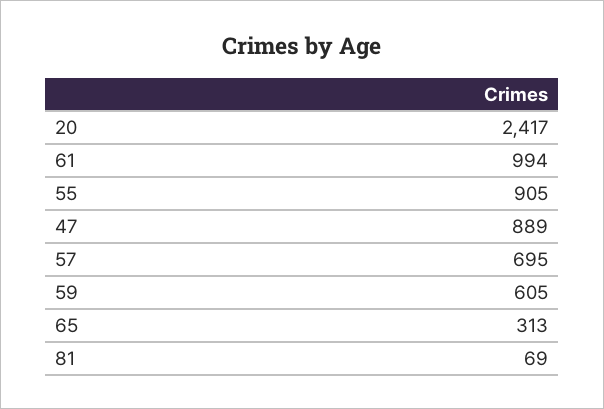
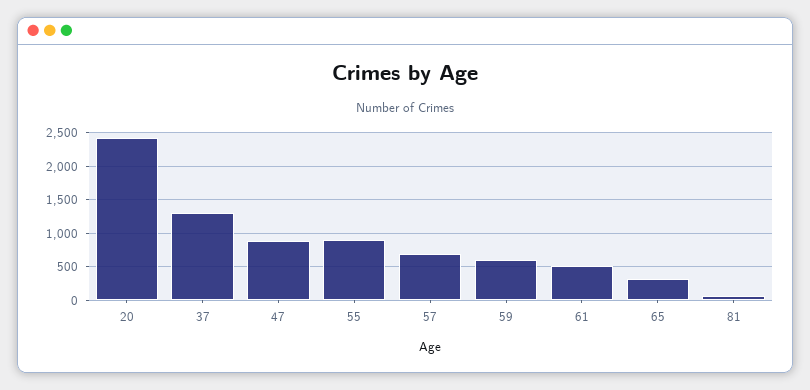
61: 994 -> 500
37: none -> 1300

